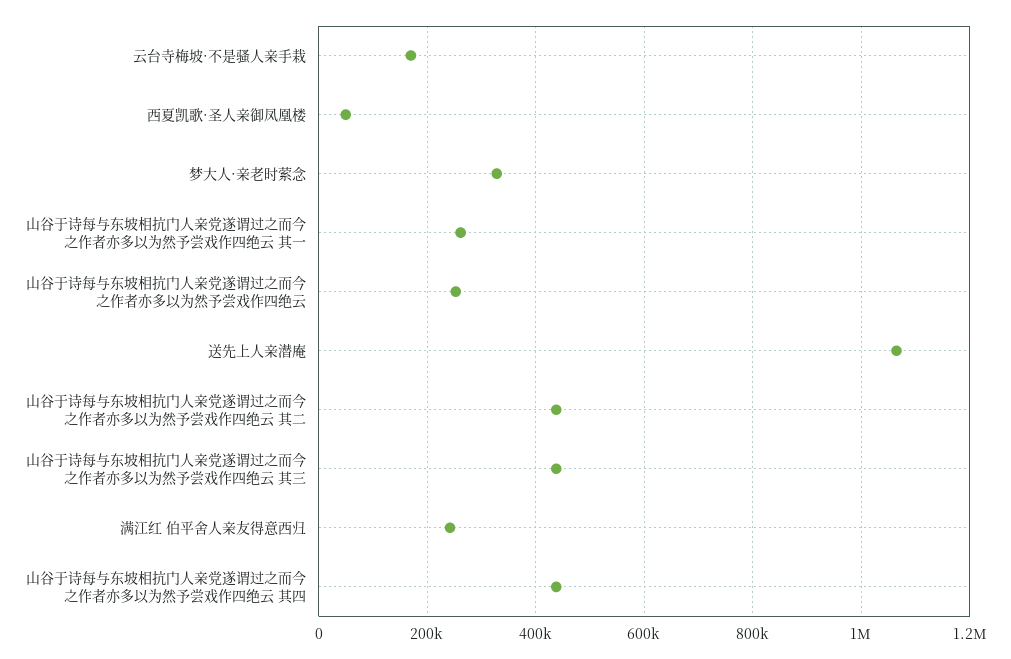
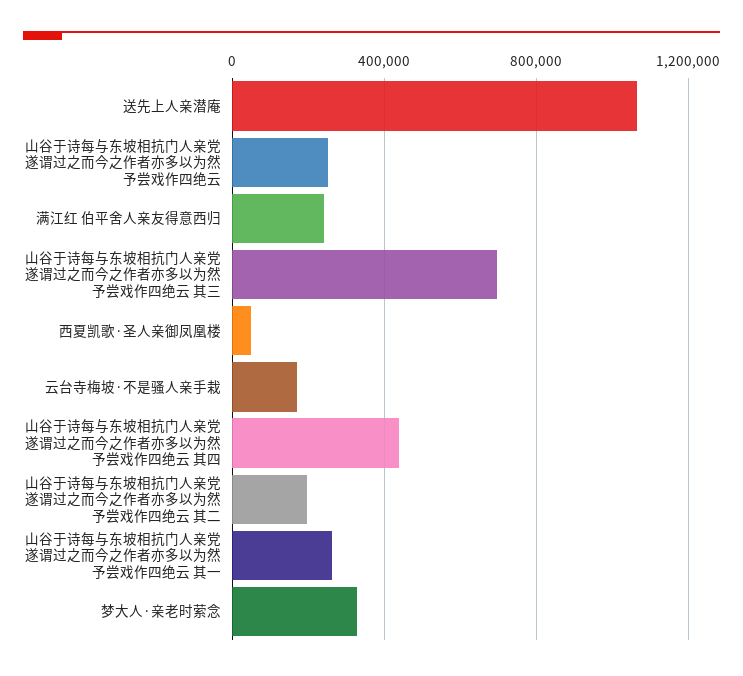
山谷于诗每与东坡相抗门人亲党遂谓过之而今之作者亦多以为然予尝戏作四绝云 其二: 440000 -> 200000
山谷于诗每与东坡相抗门人亲党遂谓过之而今之作者亦多以为然予尝戏作四绝云 其三: 440000 -> 700000

